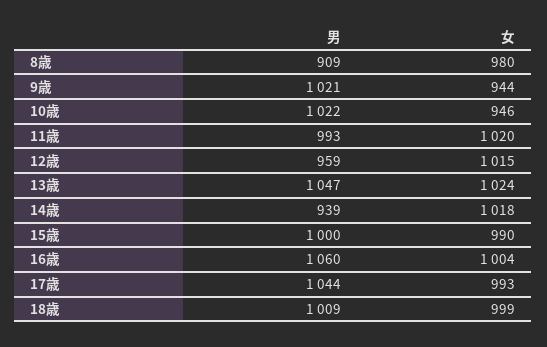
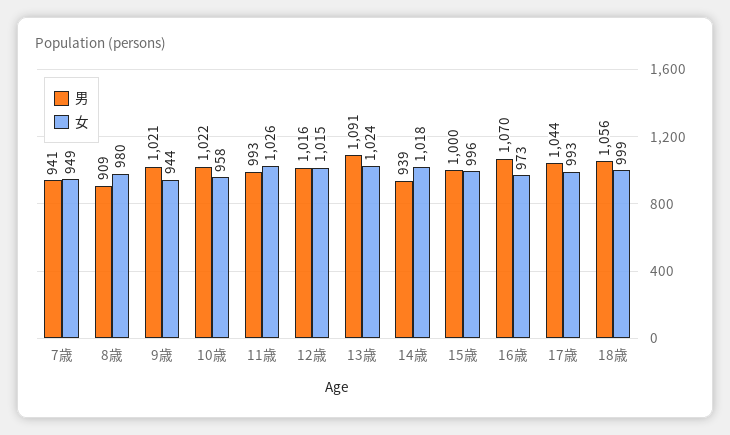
女, 10歳: 946 -> 958
女, 11歳: 1020 -> 1026
男, 12歳: 959 -> 1016
男, 13歳: 1047 -> 1091
女, 15歳: 990 -> 996
男, 16歳: 1060 -> 1070
女, 16歳: 1004 -> 973
男, 18歳: 1009 -> 1056
男, 7歳: none -> 941
女, 7歳: none -> 949

